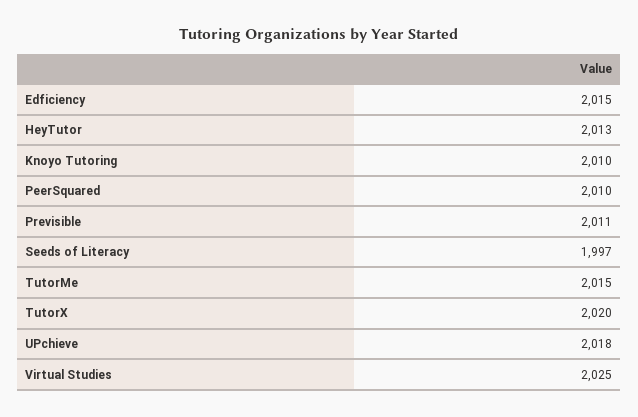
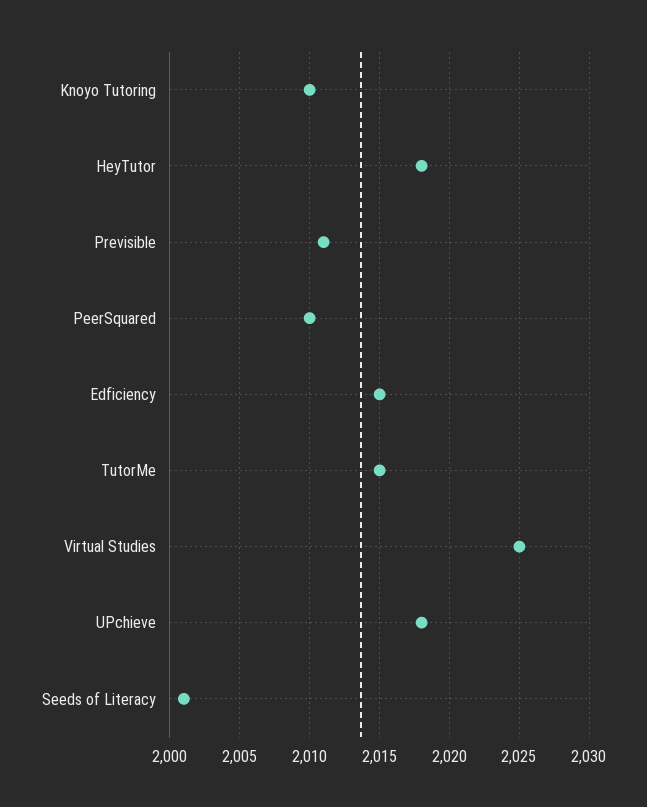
HeyTutor: 2013 -> 2018
Seeds of Literacy: 1997 -> 2001
TutorX: 2020 -> none

